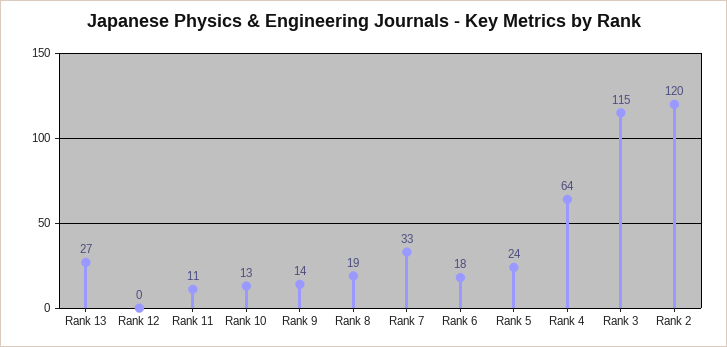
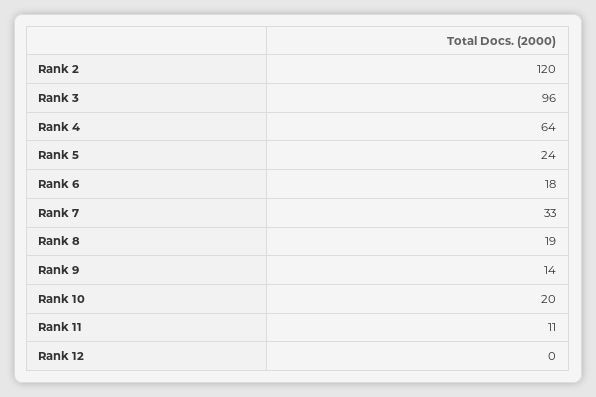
Rank 13: 27 -> none
Rank 10: 13 -> 20
Rank 3: 115 -> 96

